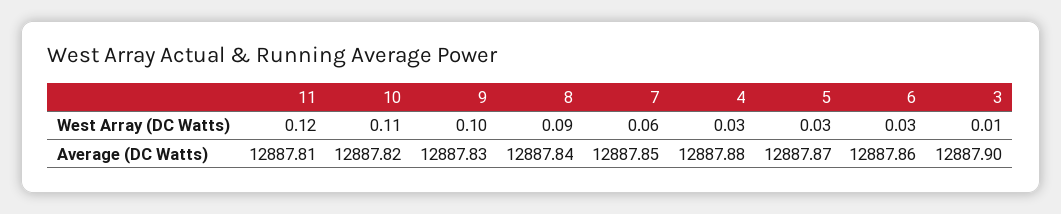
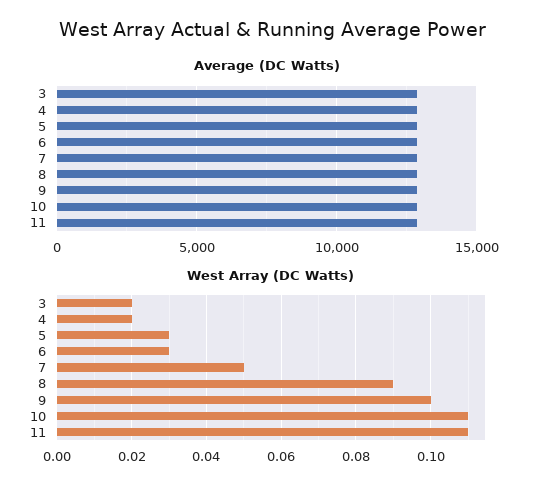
West Array (DC Watts), 11: 0.12 -> 0.11
West Array (DC Watts), 7: 0.06 -> 0.05
West Array (DC Watts), 4: 0.03 -> 0.02
West Array (DC Watts), 3: 0.01 -> 0.02

